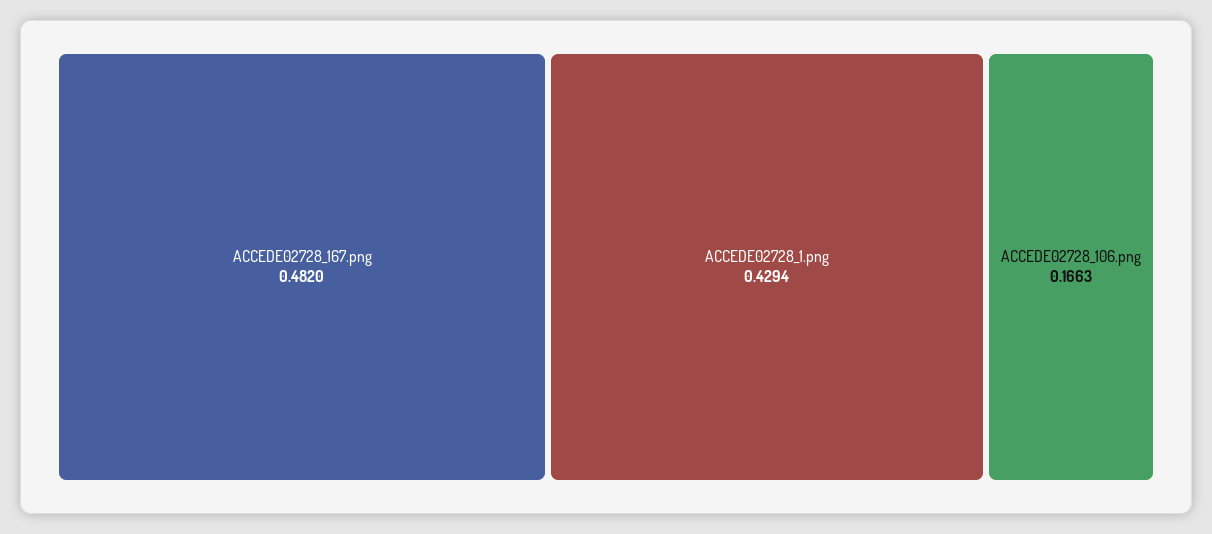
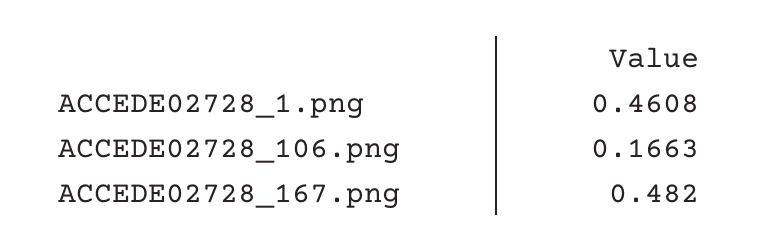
ACCEDE02728_1.png: 0.4294 -> 0.4608

